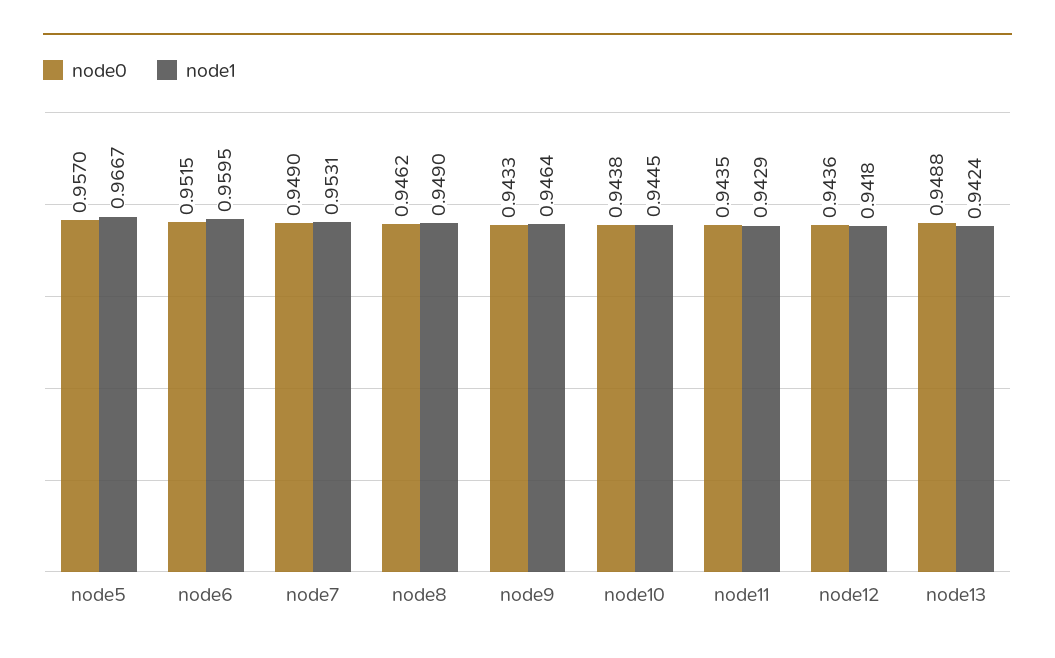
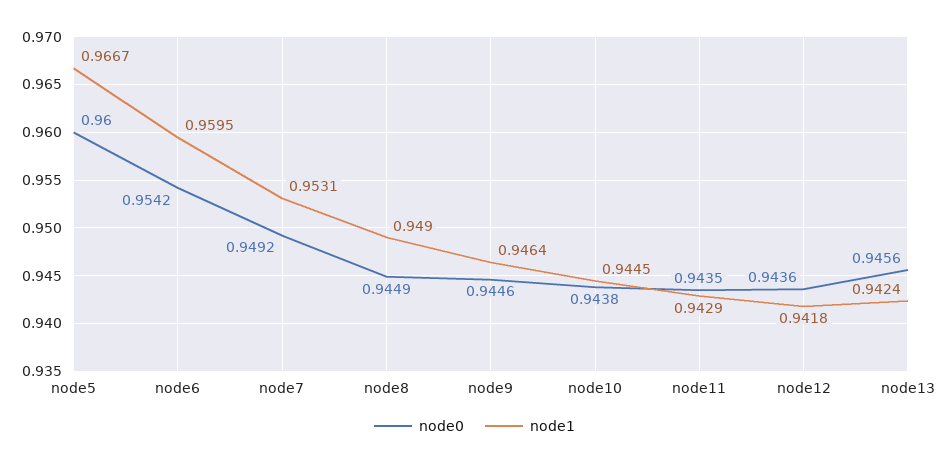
node0, node5: 0.957 -> 0.96
node0, node6: 0.9515 -> 0.9542
node0, node7: 0.949 -> 0.9492
node0, node8: 0.9462 -> 0.9449
node0, node9: 0.9433 -> 0.9446
node0, node13: 0.9488 -> 0.9456

